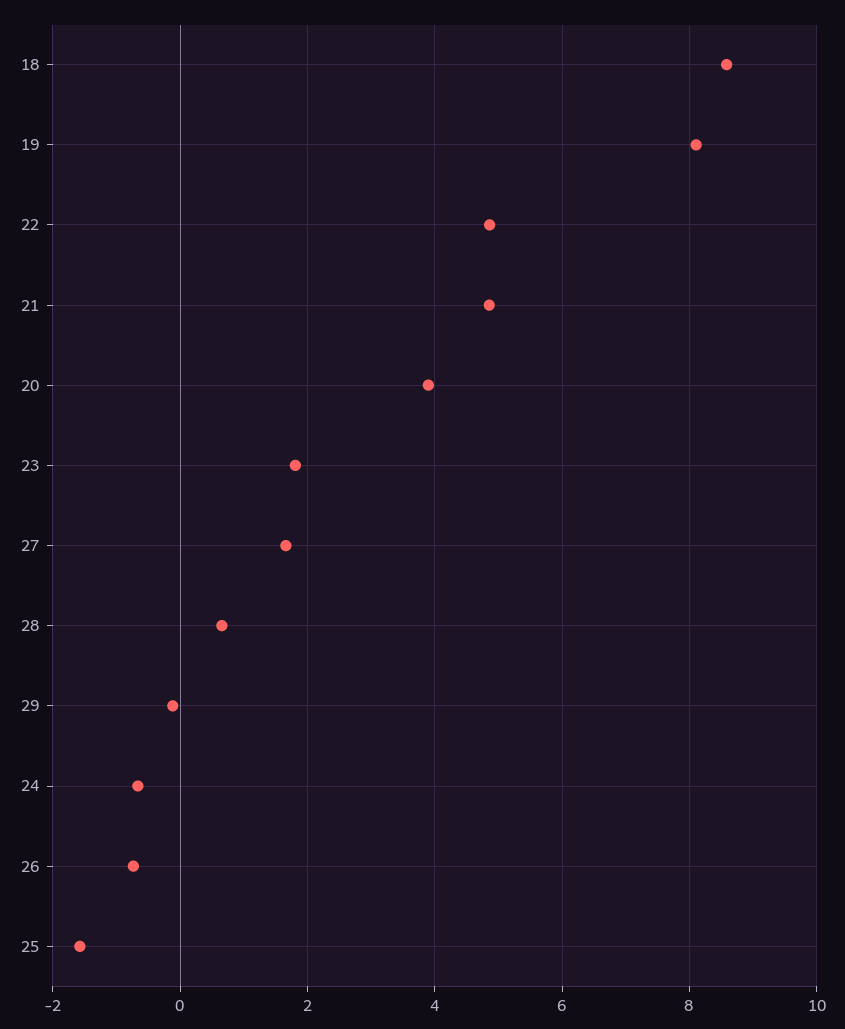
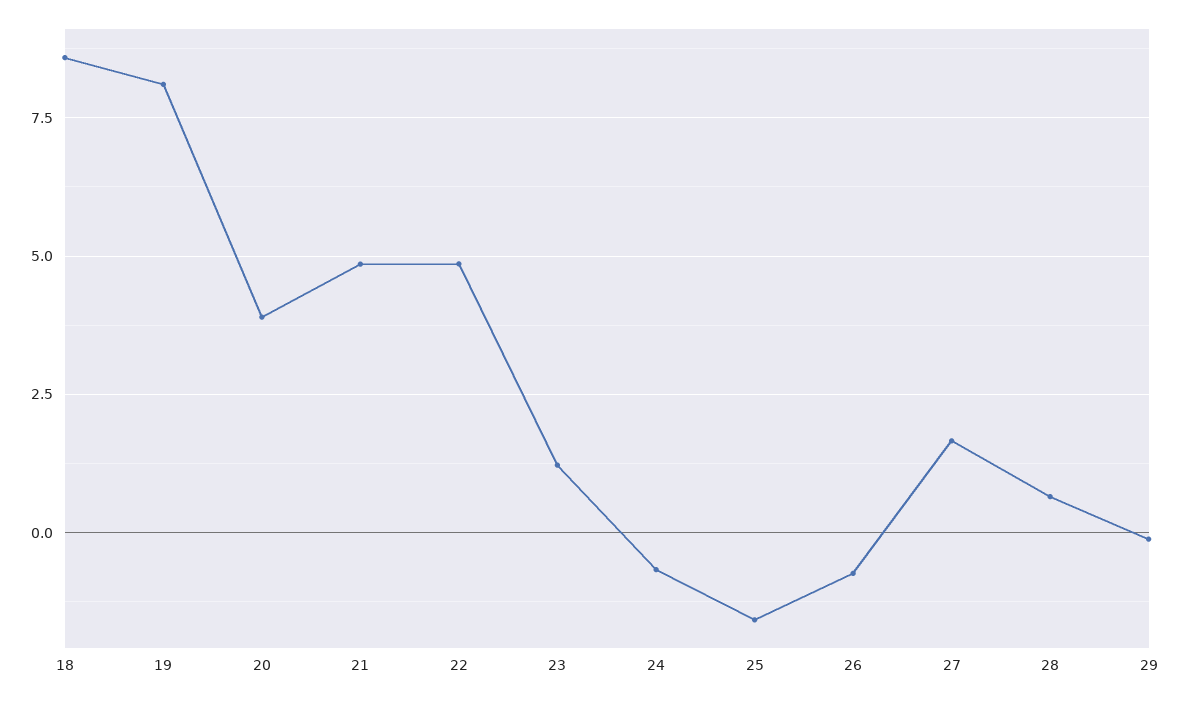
23: 1.8 -> 1.25

